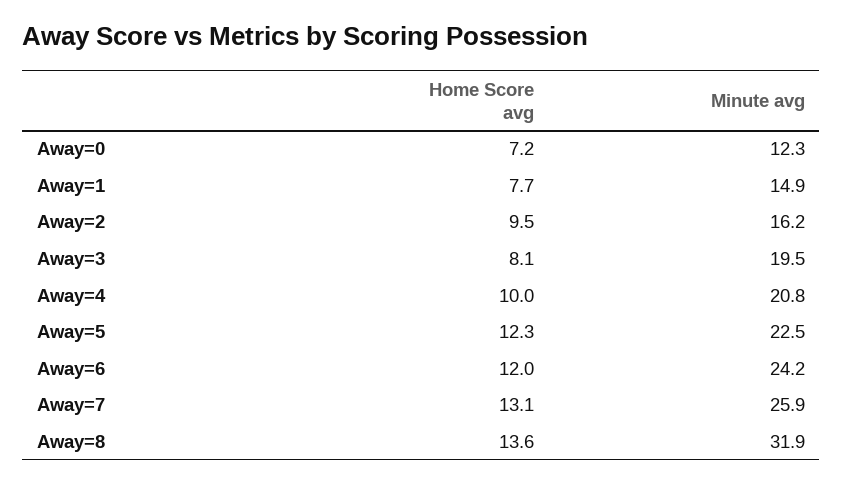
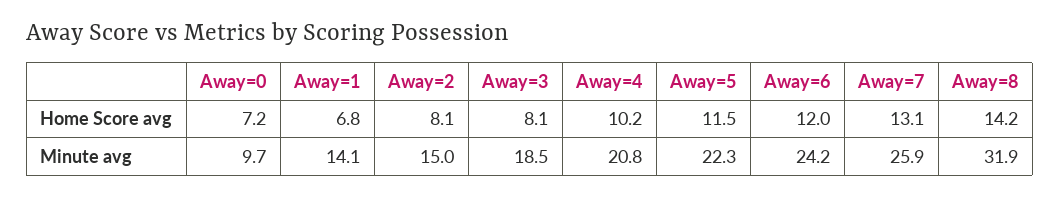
Minute avg, Away=0: 12.3 -> 9.7
Home Score avg, Away=1: 7.7 -> 6.8
Minute avg, Away=1: 14.9 -> 14.1
Home Score avg, Away=2: 9.5 -> 8.1
Minute avg, Away=2: 16.2 -> 15
Minute avg, Away=3: 19.5 -> 18.5
Home Score avg, Away=4: 10 -> 10.2
Home Score avg, Away=5: 12.3 -> 11.5
Minute avg, Away=5: 22.5 -> 22.3
Home Score avg, Away=8: 13.6 -> 14.2

